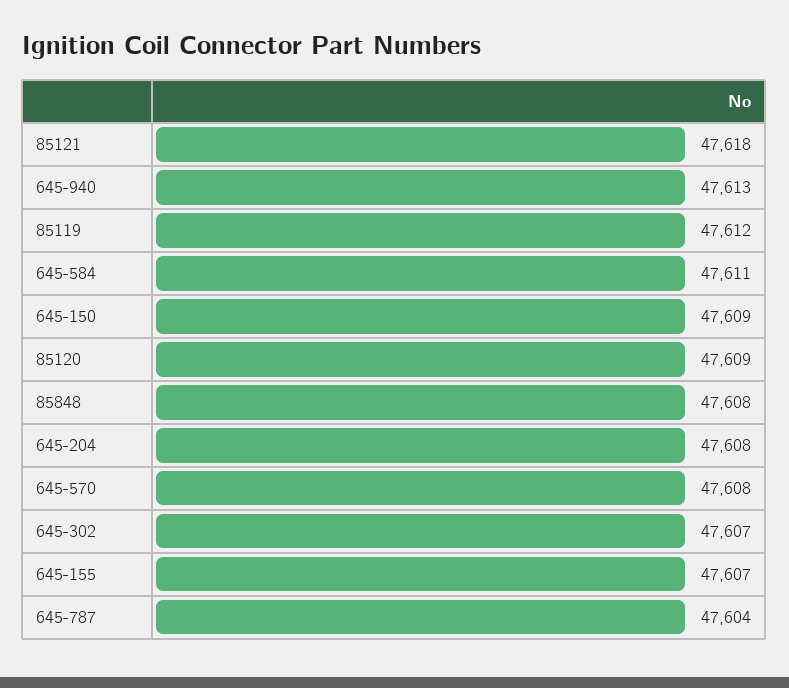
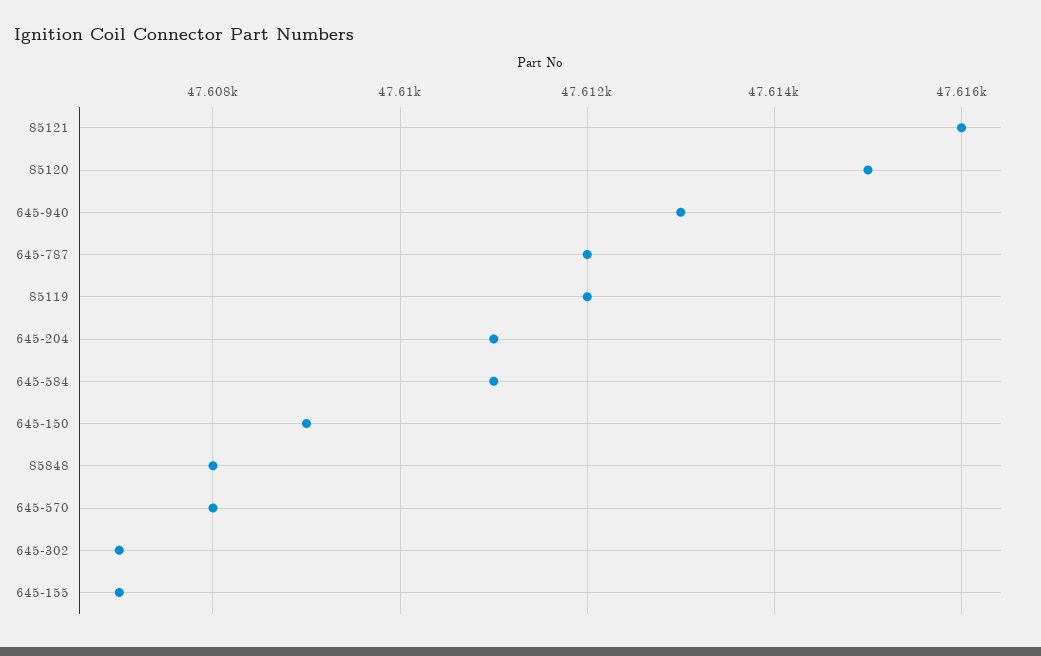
85121: 47618 -> 47616
85120: 47609 -> 47615
645-204: 47608 -> 47611
645-787: 47604 -> 47612

